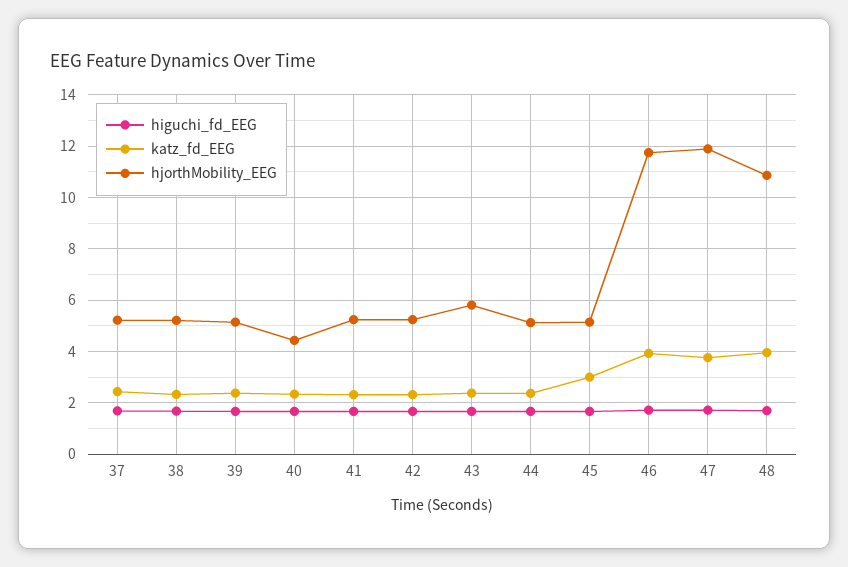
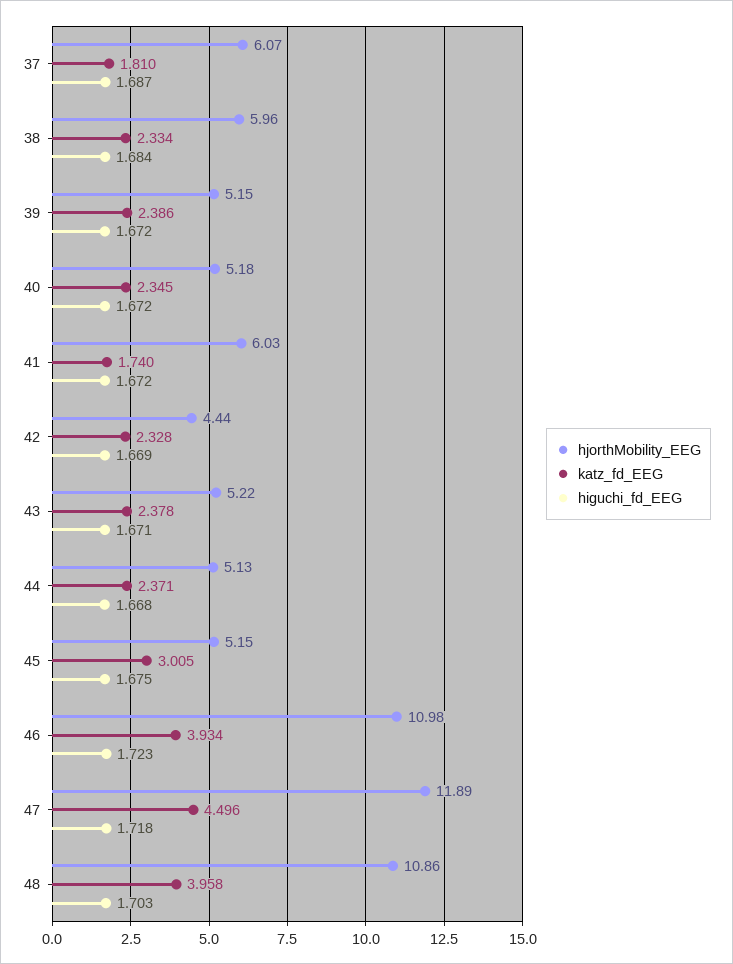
katz_fd_EEG, 37: 2.5 -> 1.81
hjorthMobility_EEG, 37: 5.25 -> 6.07
hjorthMobility_EEG, 38: 5.25 -> 5.96
hjorthMobility_EEG, 40: 4.5 -> 5.18
katz_fd_EEG, 41: 2.25 -> 1.74
hjorthMobility_EEG, 41: 5.25 -> 6.03
hjorthMobility_EEG, 42: 5.25 -> 4.44
hjorthMobility_EEG, 43: 5.75 -> 5.22
hjorthMobility_EEG, 46: 11.75 -> 10.98
katz_fd_EEG, 47: 3.75 -> 4.496

